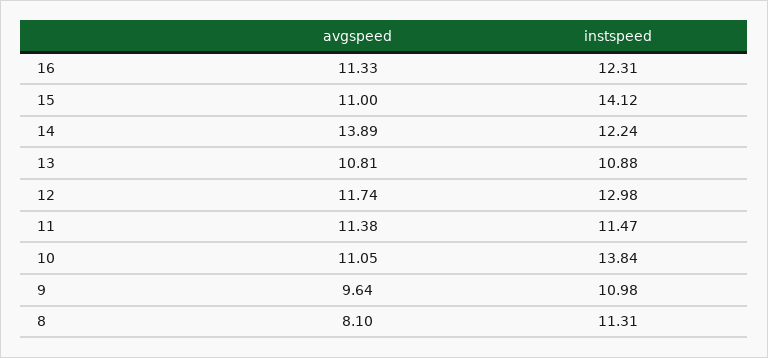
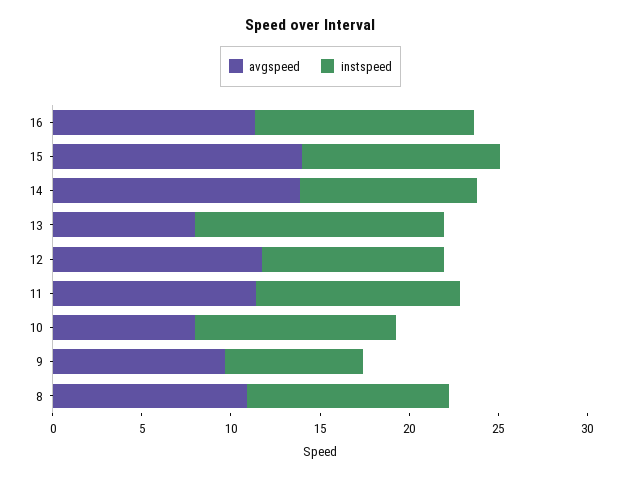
avgspeed, 15: 11 -> 14
instspeed, 15: 14.12 -> 11
instspeed, 14: 12.24 -> 10
avgspeed, 13: 10.81 -> 8
instspeed, 13: 10.88 -> 14
instspeed, 12: 12.98 -> 10
avgspeed, 10: 11.05 -> 8
instspeed, 10: 13.84 -> 11
instspeed, 9: 10.98 -> 8
avgspeed, 8: 8.1 -> 11

